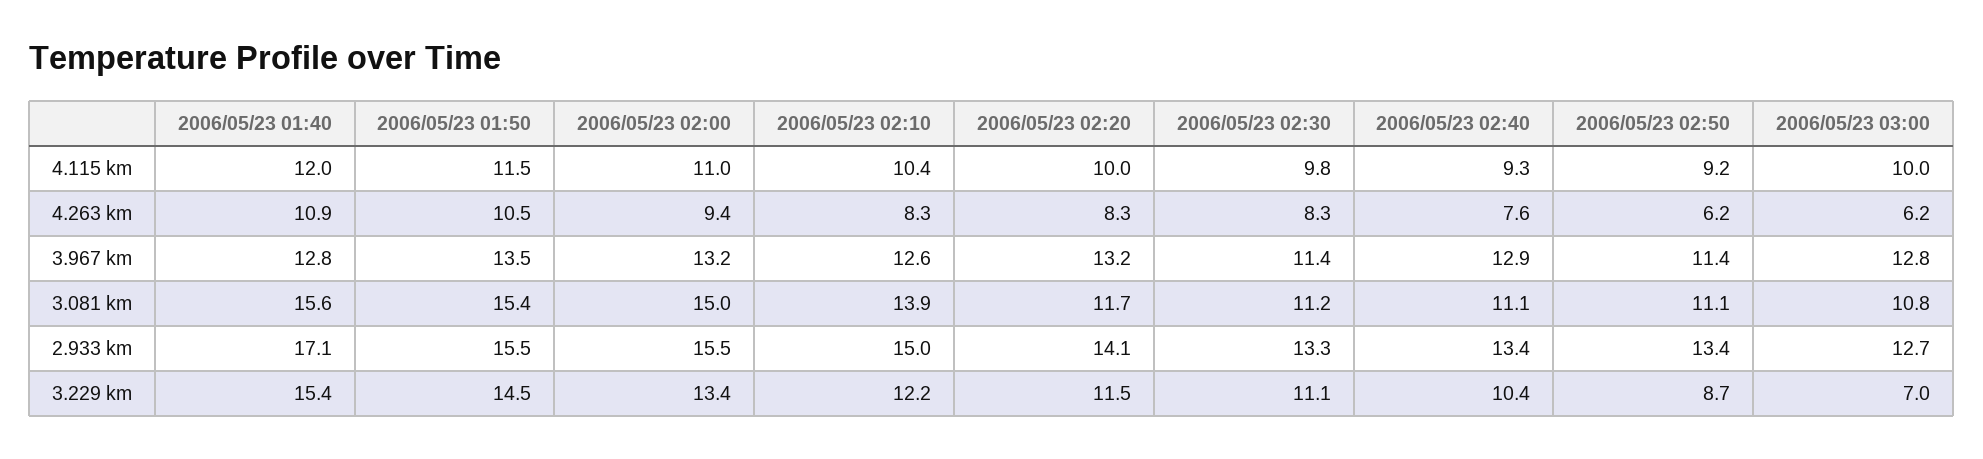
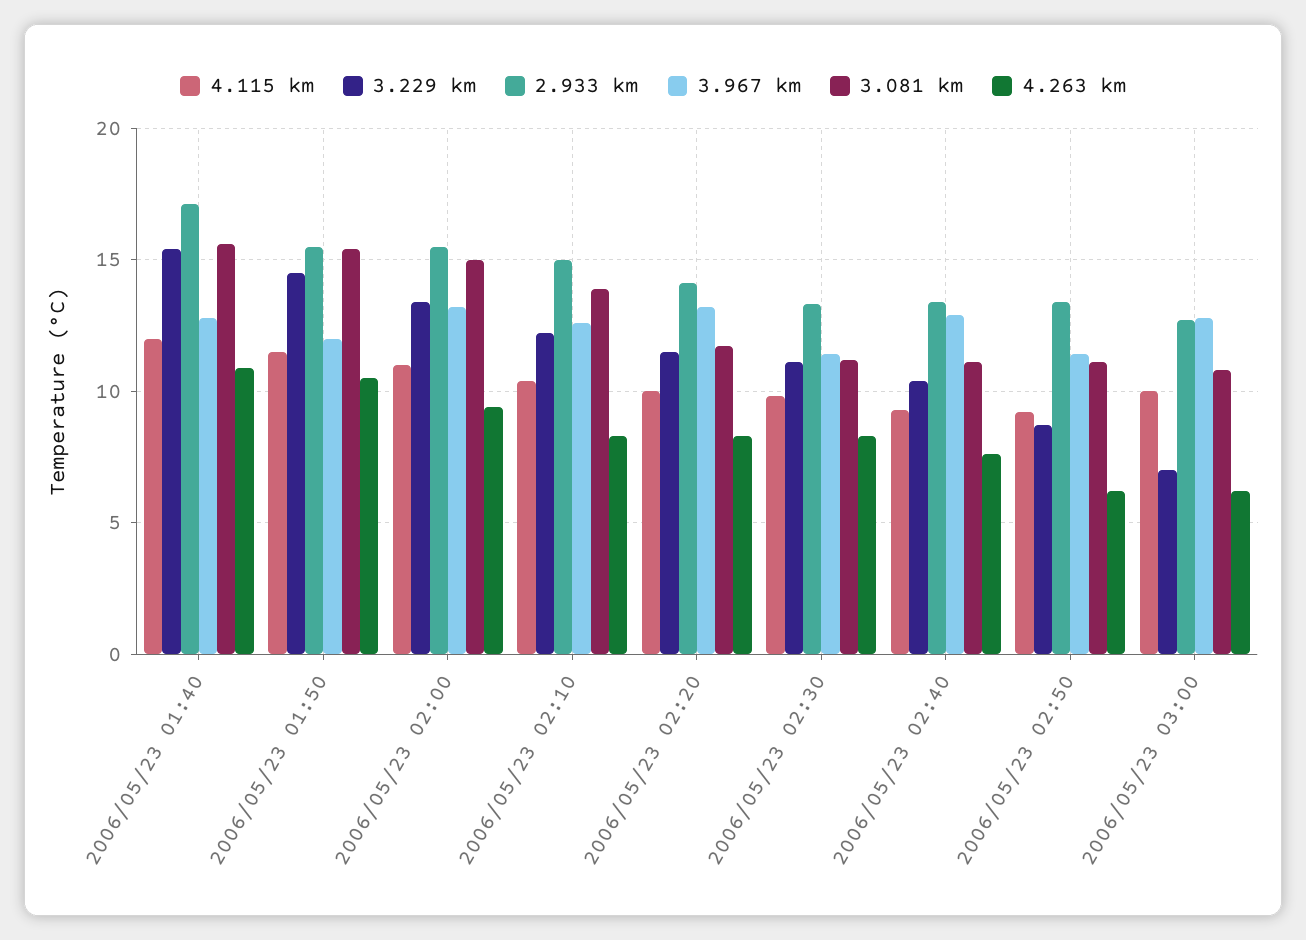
3.967 km, 2006/05/23 01:50: 13.5 -> 12

